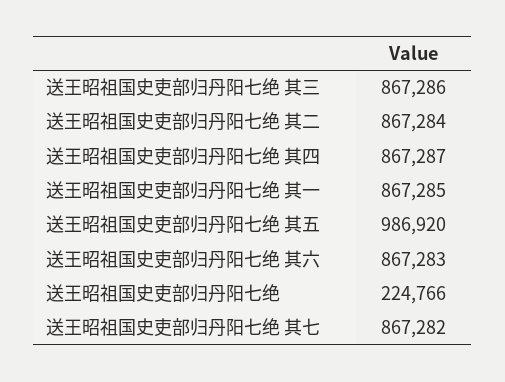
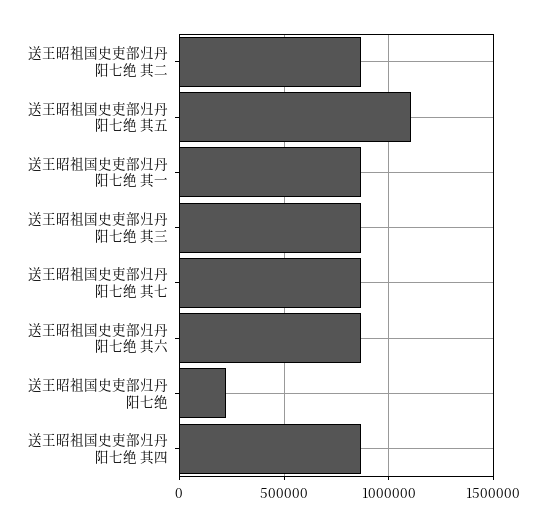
送王昭祖国史吏部归丹阳七绝 其五: 986920 -> 1100000

